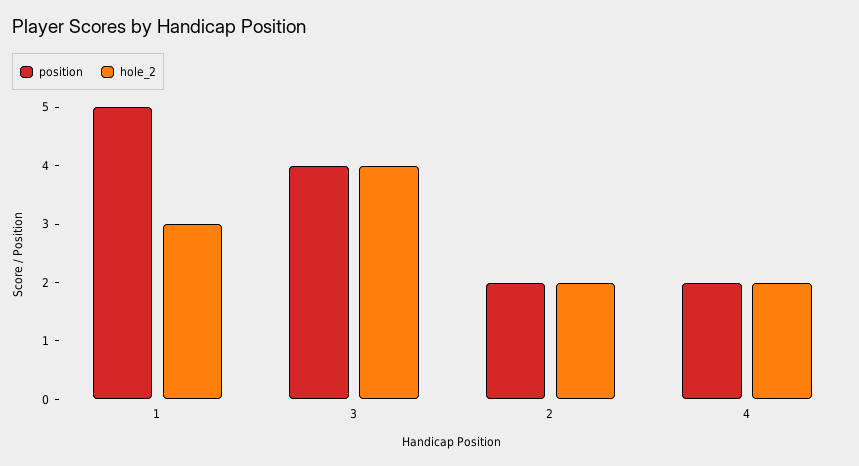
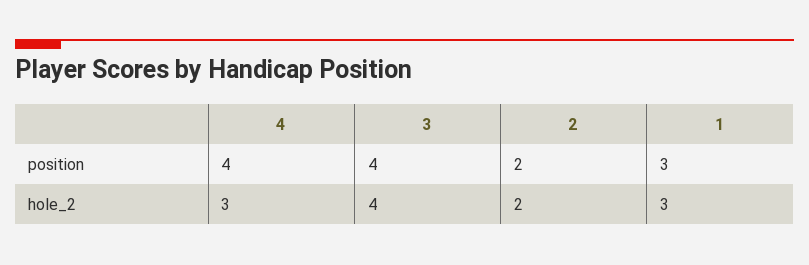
position, 1: 5 -> 3
position, 4: 2 -> 4
hole_2, 4: 2 -> 3

